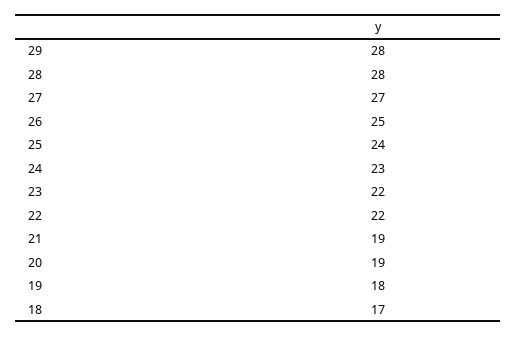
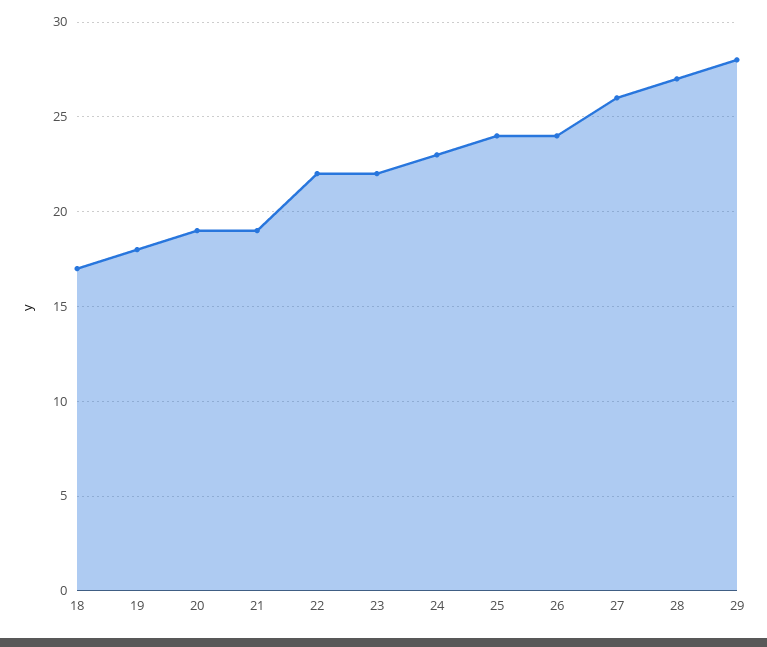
28: 28 -> 27
27: 27 -> 26
26: 25 -> 24

